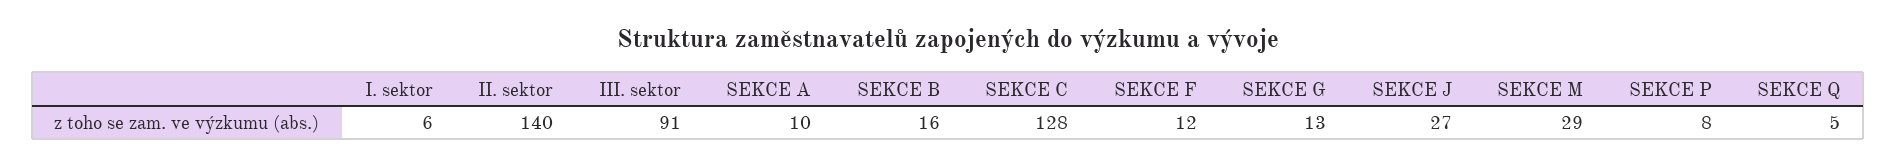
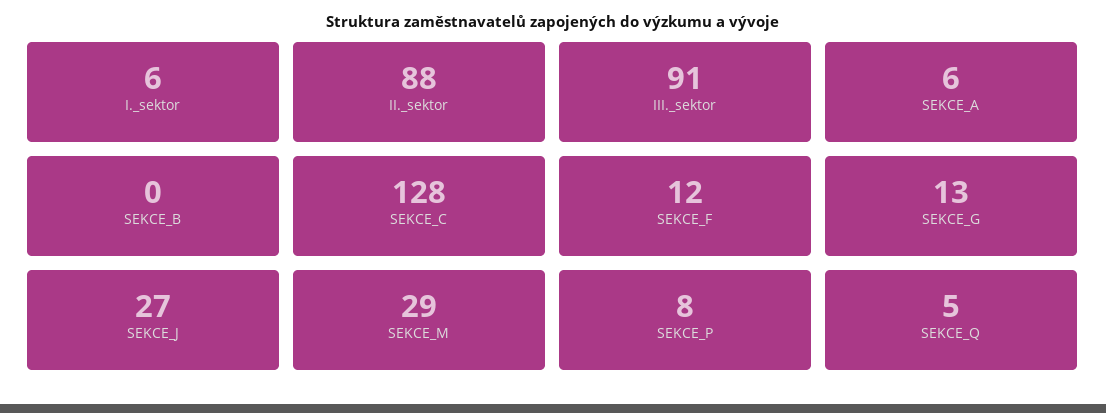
II. sektor: 140 -> 88
SEKCE A: 10 -> 6
SEKCE B: 16 -> 0

